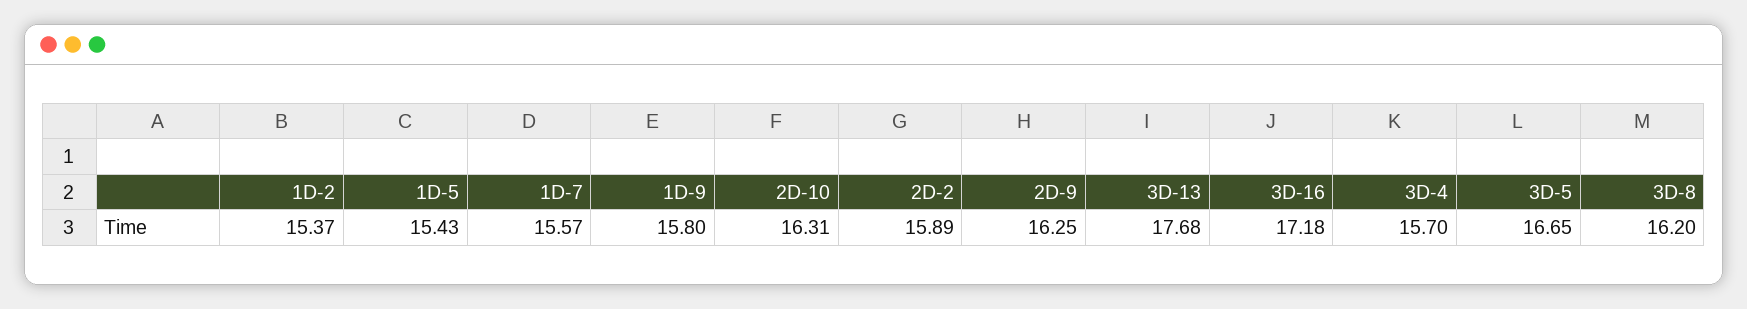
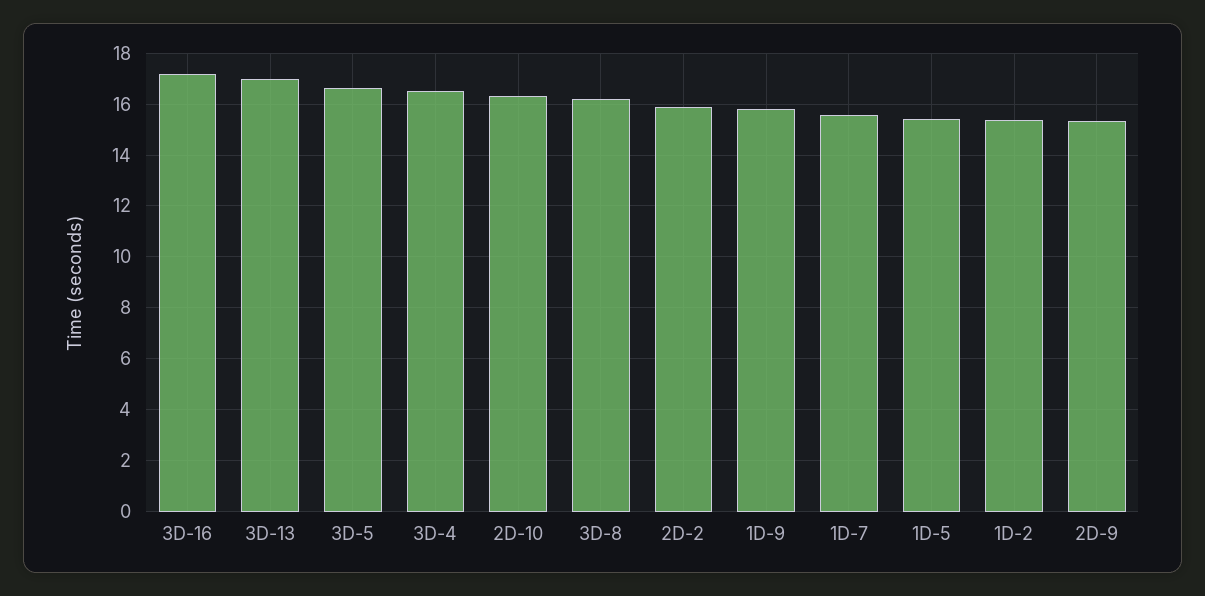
2D-9: 16.25 -> 15.25
3D-13: 17.68 -> 17
3D-4: 15.7 -> 16.5

